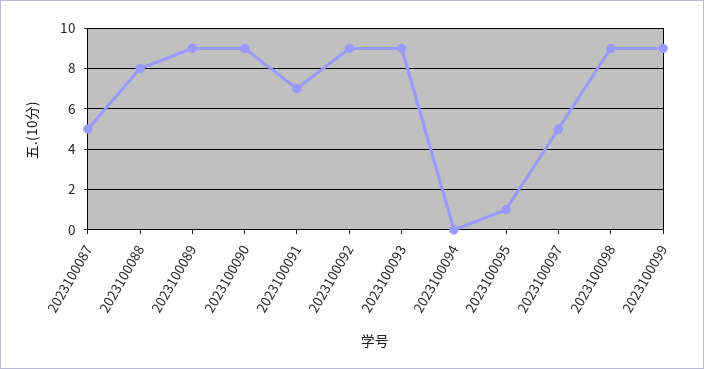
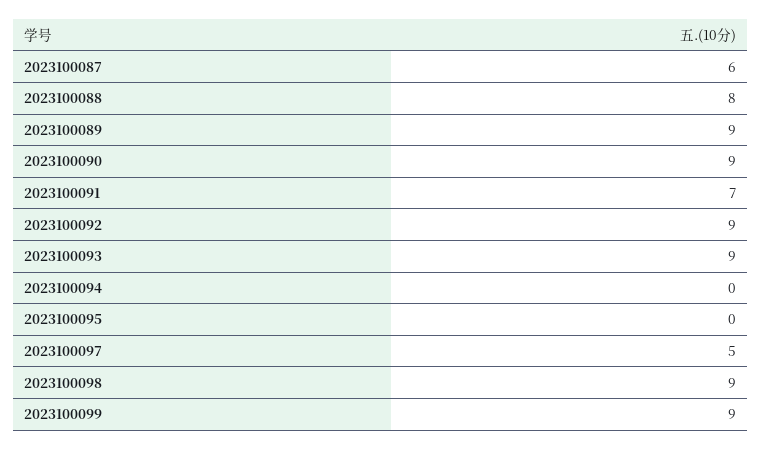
2023100087: 5 -> 6
2023100095: 1 -> 0

